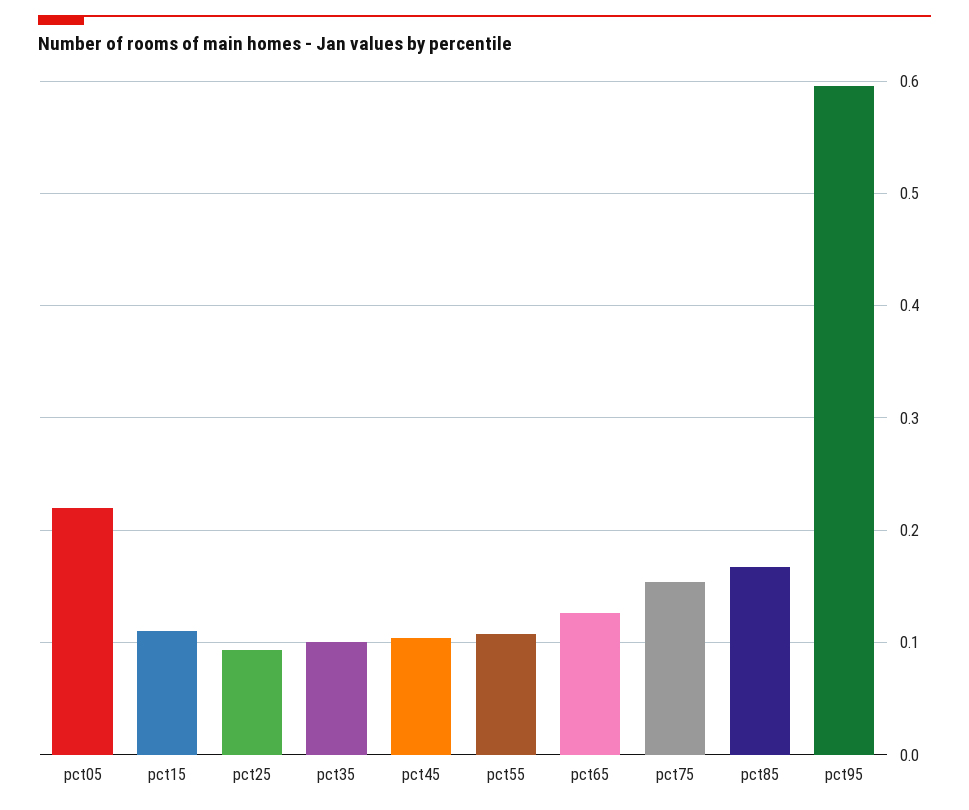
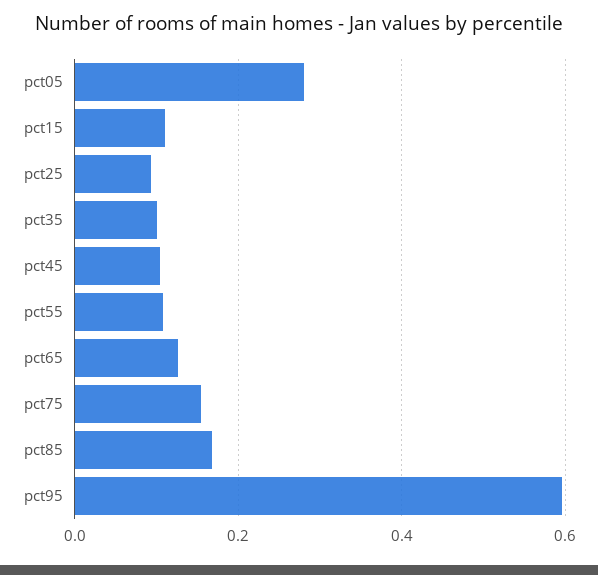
pct05: 0.22 -> 0.28

